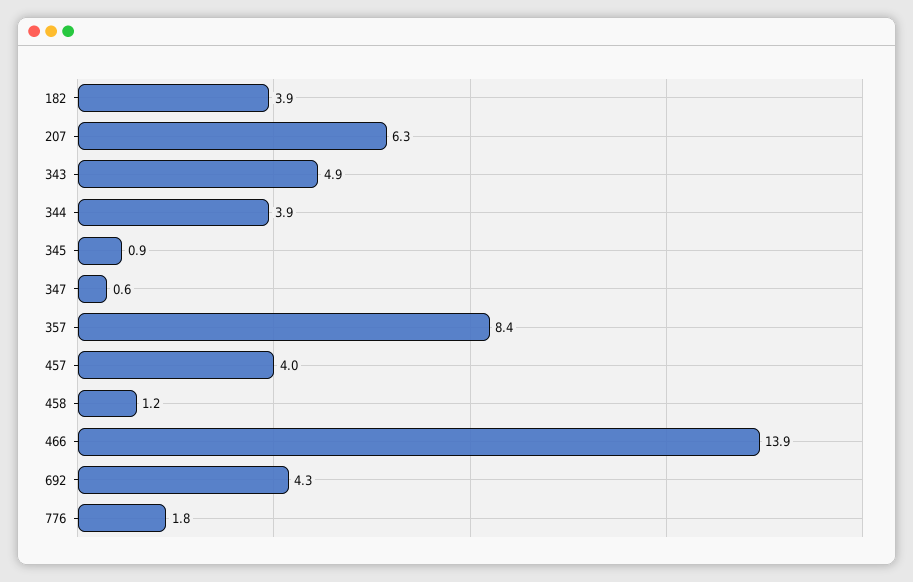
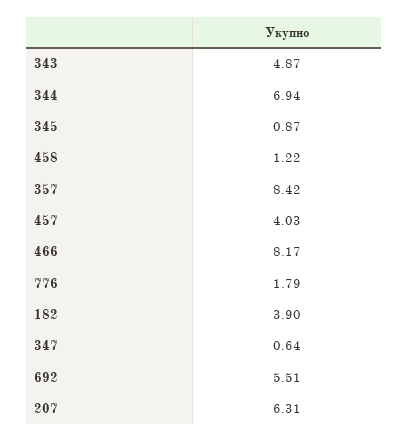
344: 3.9 -> 6.94
466: 13.9 -> 8.17
692: 4.3 -> 5.51

